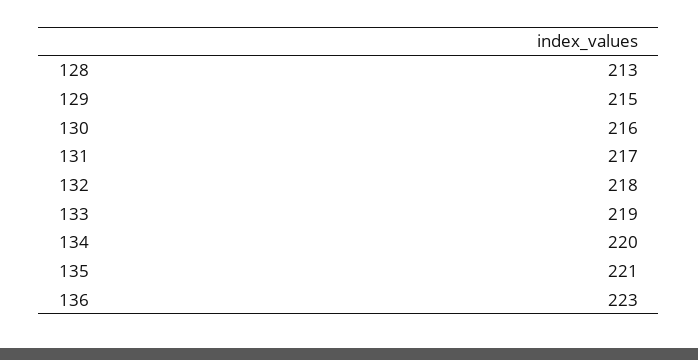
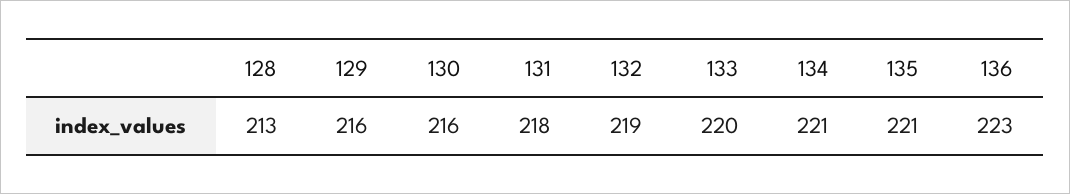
129: 215 -> 216
131: 217 -> 218
132: 218 -> 219
133: 219 -> 220
134: 220 -> 221

